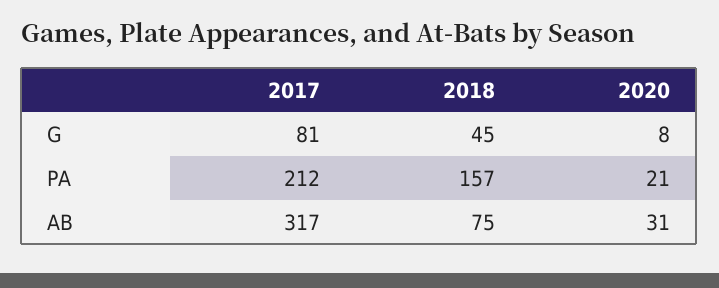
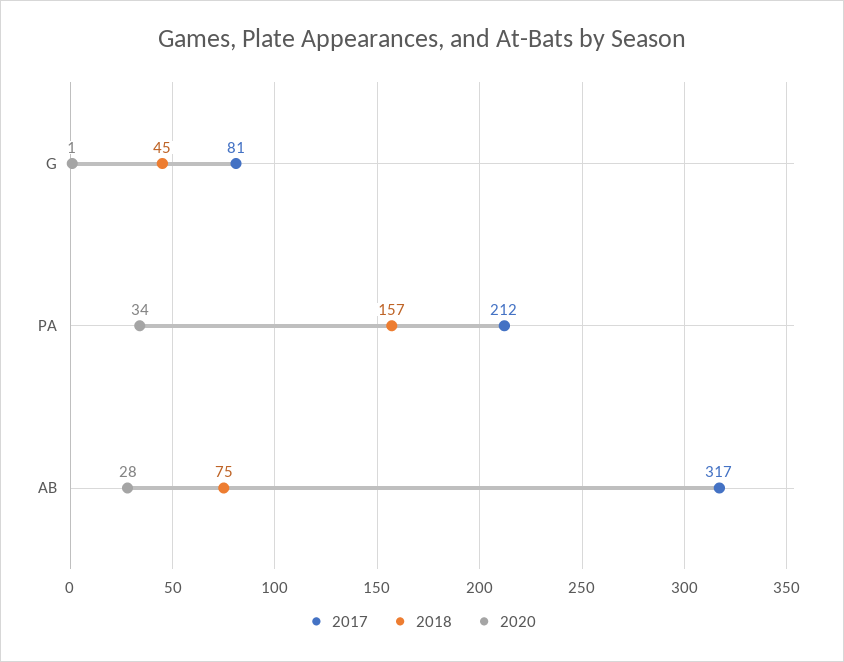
2020, G: 8 -> 1
2020, PA: 21 -> 34
2020, AB: 31 -> 28

